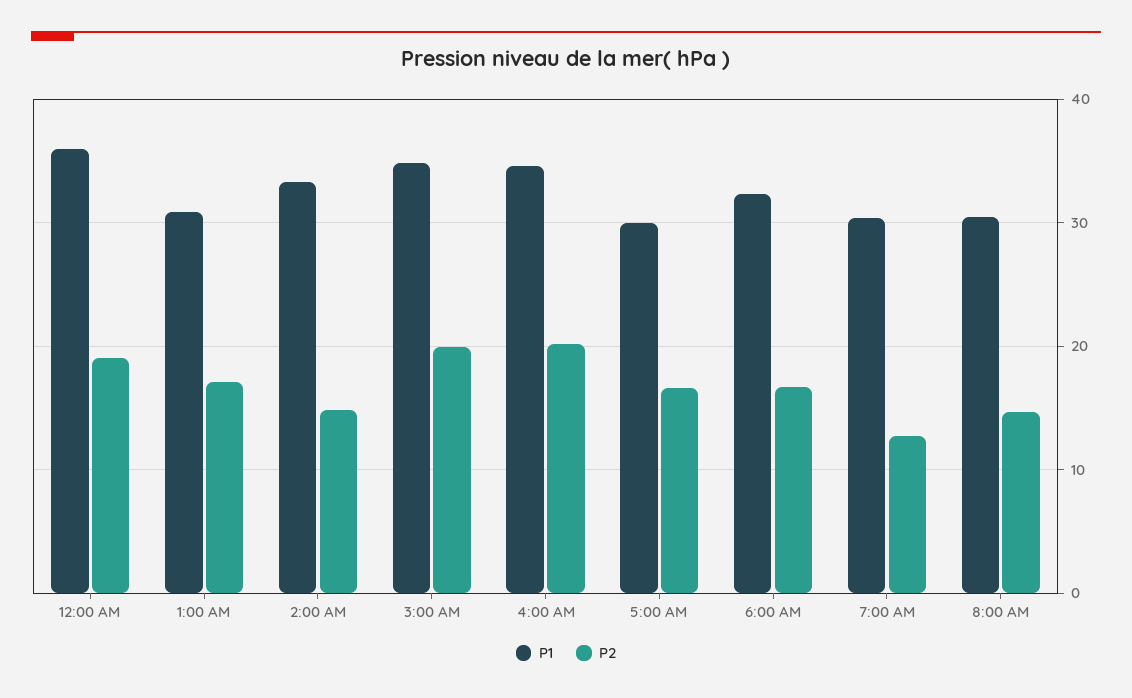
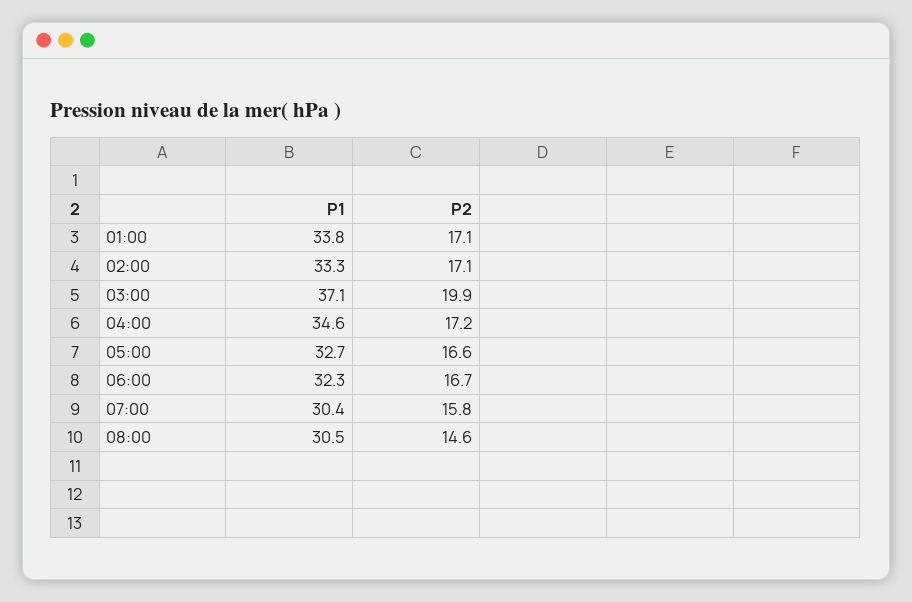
P1, 12:00 AM: 36 -> none
P2, 12:00 AM: 19 -> none
P1, 1:00 AM: 31 -> 33.8
P2, 2:00 AM: 15 -> 17.1
P1, 3:00 AM: 35 -> 37.1
P2, 4:00 AM: 20 -> 17.2
P1, 5:00 AM: 30 -> 32.7
P2, 7:00 AM: 13 -> 15.8

